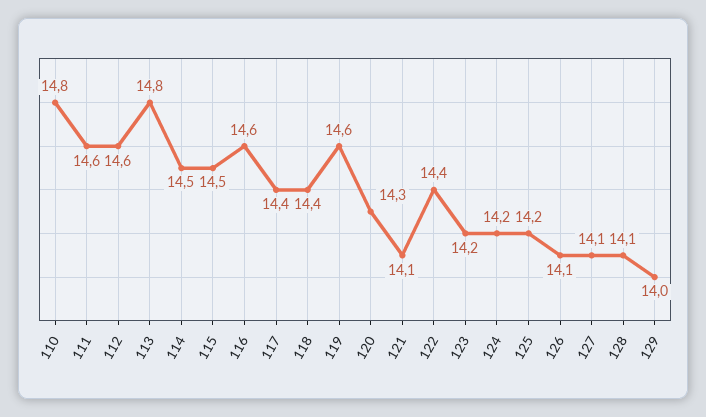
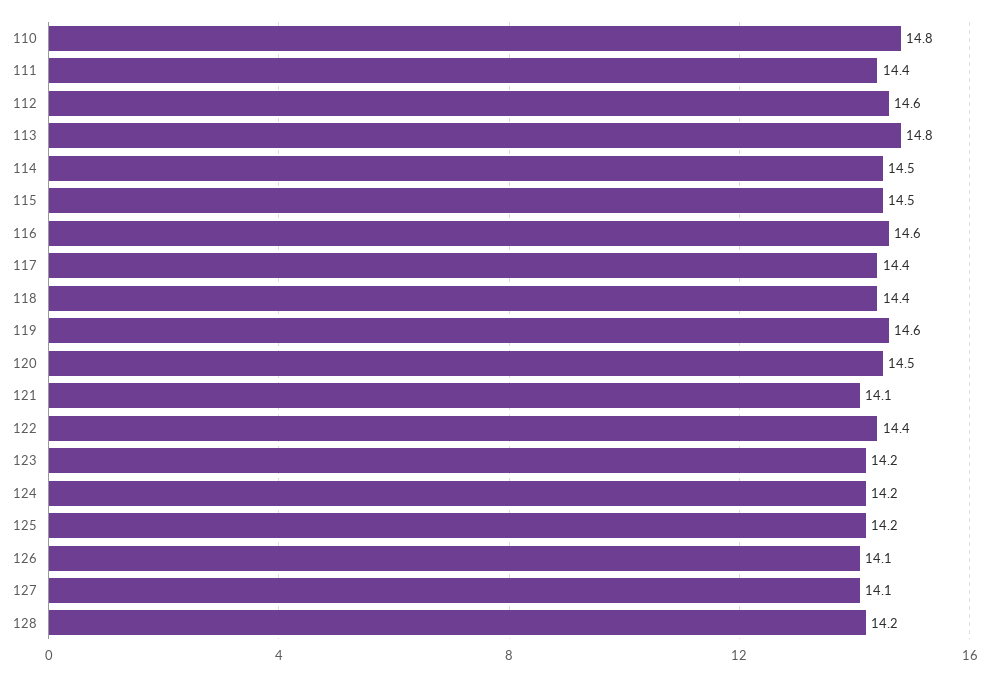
111: 14.6 -> 14.4
120: 14.3 -> 14.5
128: 14.1 -> 14.2
129: 14 -> none

